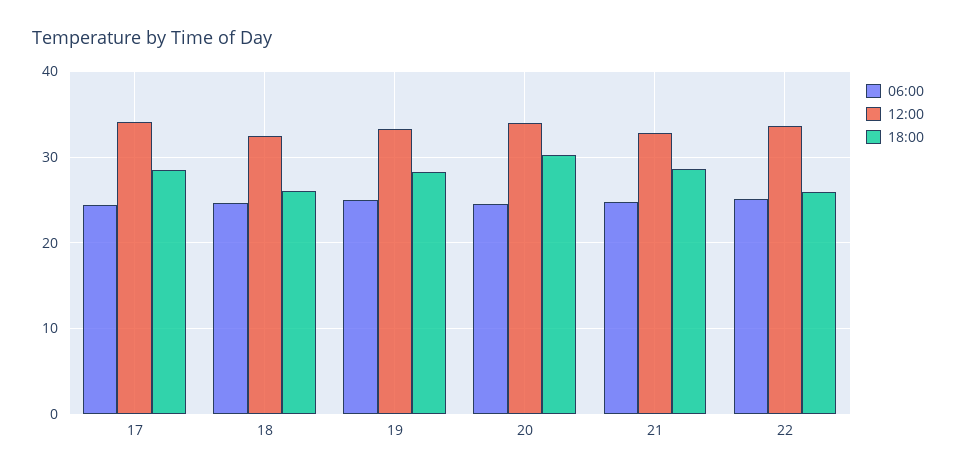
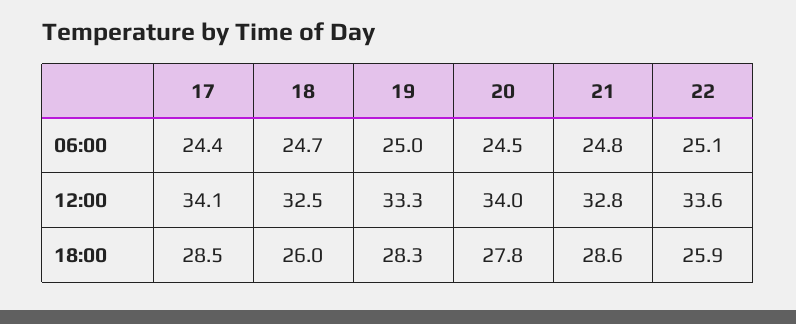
18:00, 20: 30 -> 27.8

